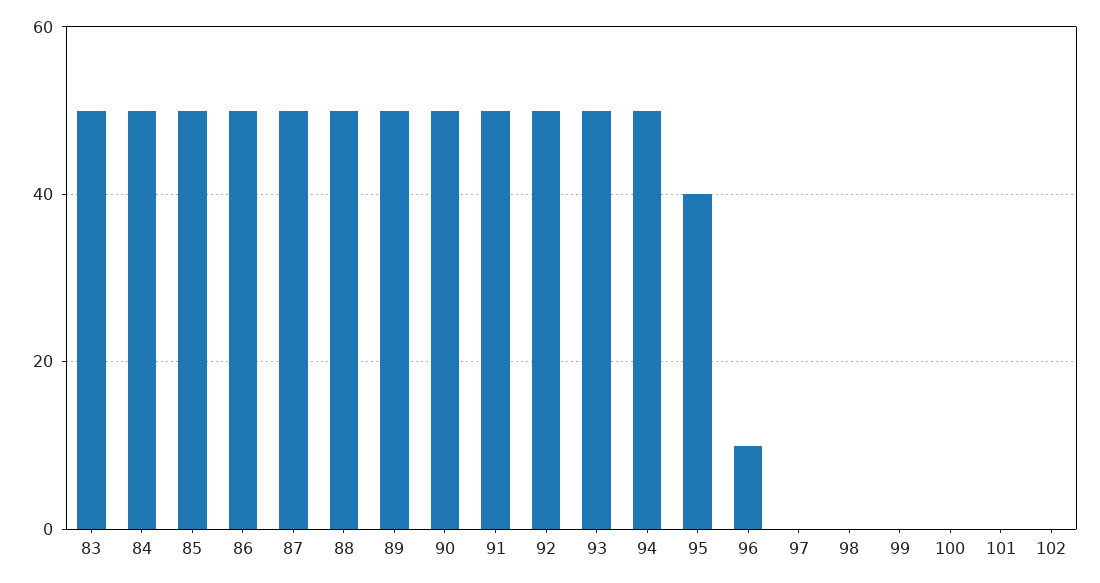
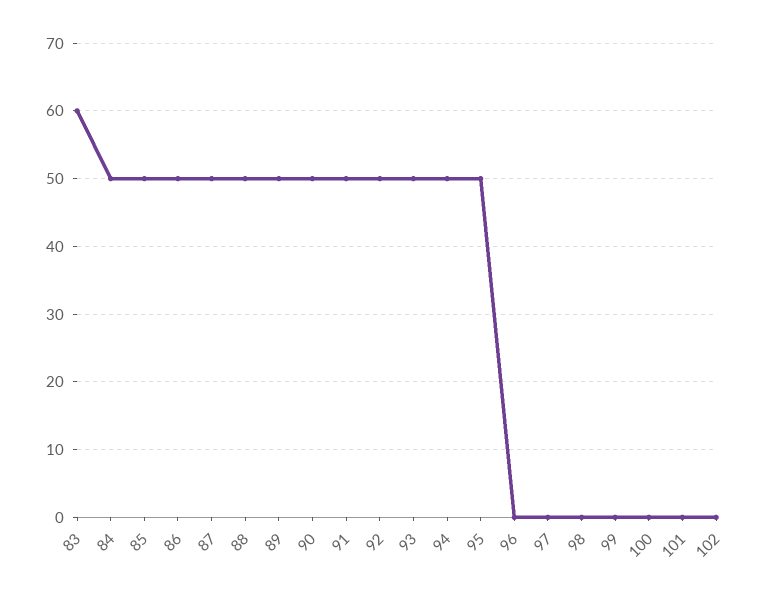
83: 50 -> 60
95: 40 -> 50
96: 10 -> 0

